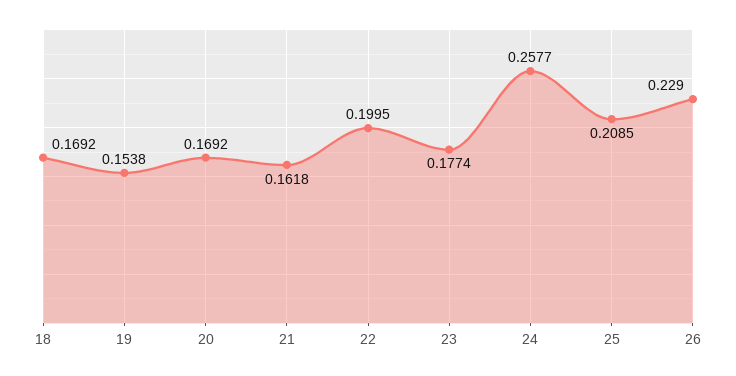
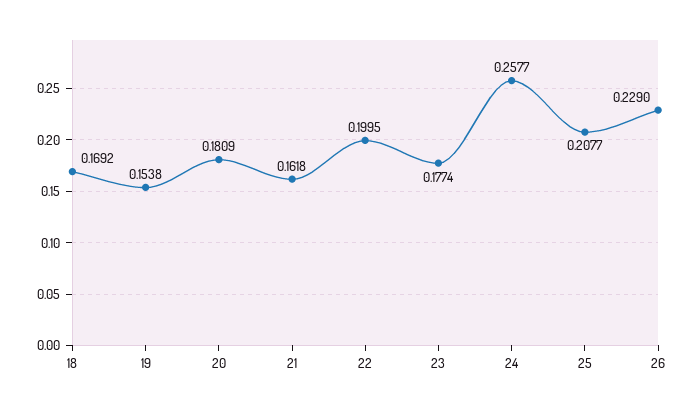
20: 0.1692 -> 0.1809
25: 0.2085 -> 0.2077

